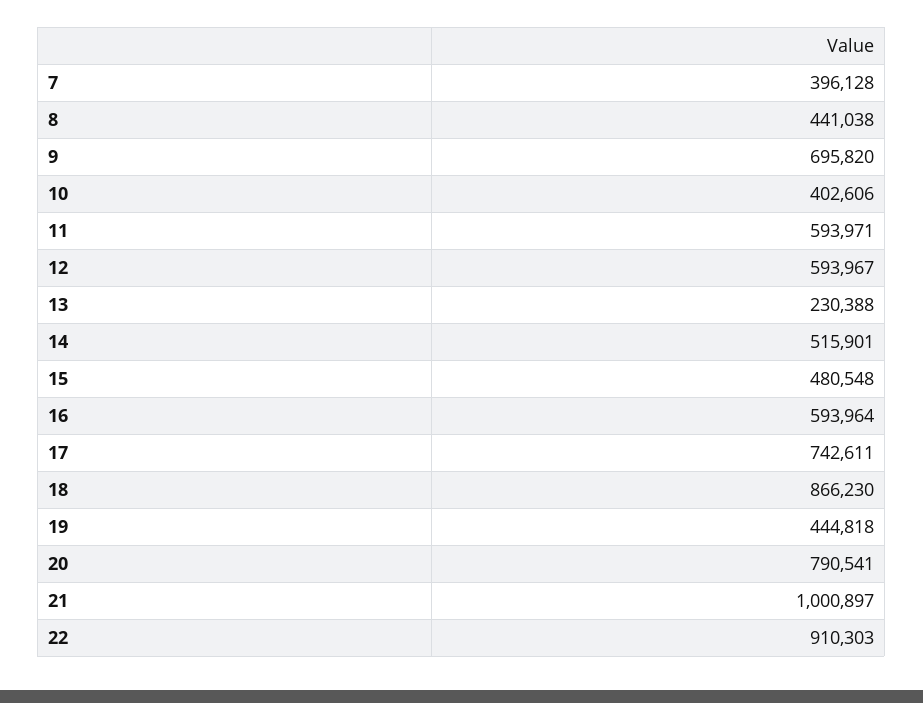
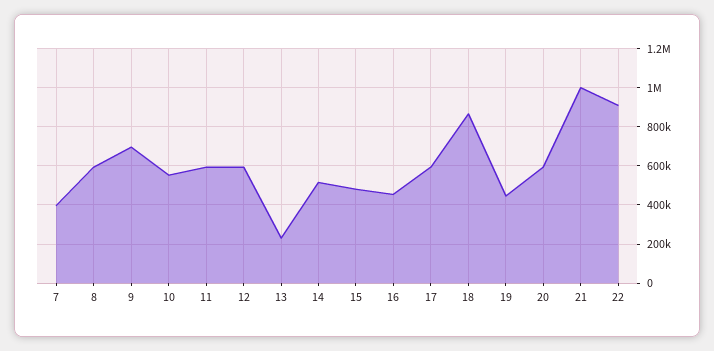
8: 441038 -> 600000
10: 402606 -> 550000
16: 593964 -> 450000
17: 742611 -> 600000
20: 790541 -> 600000

